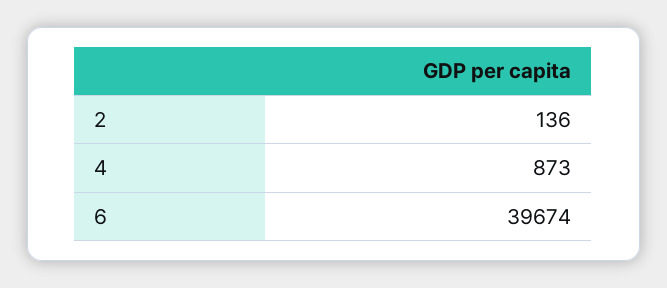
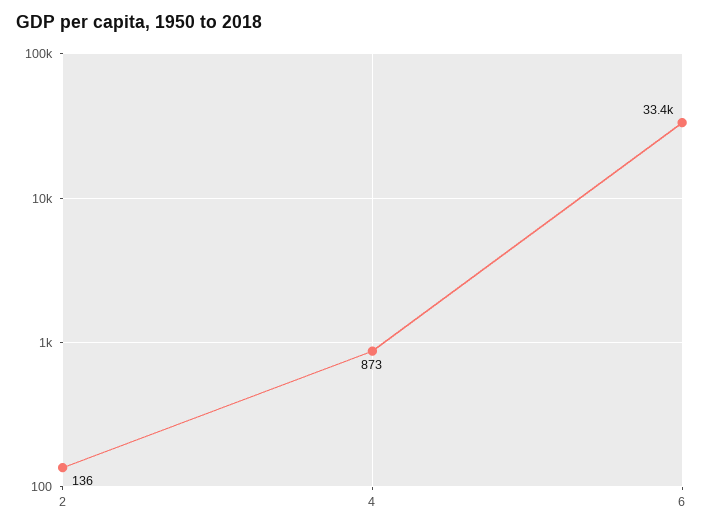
6: 39674 -> 33400

